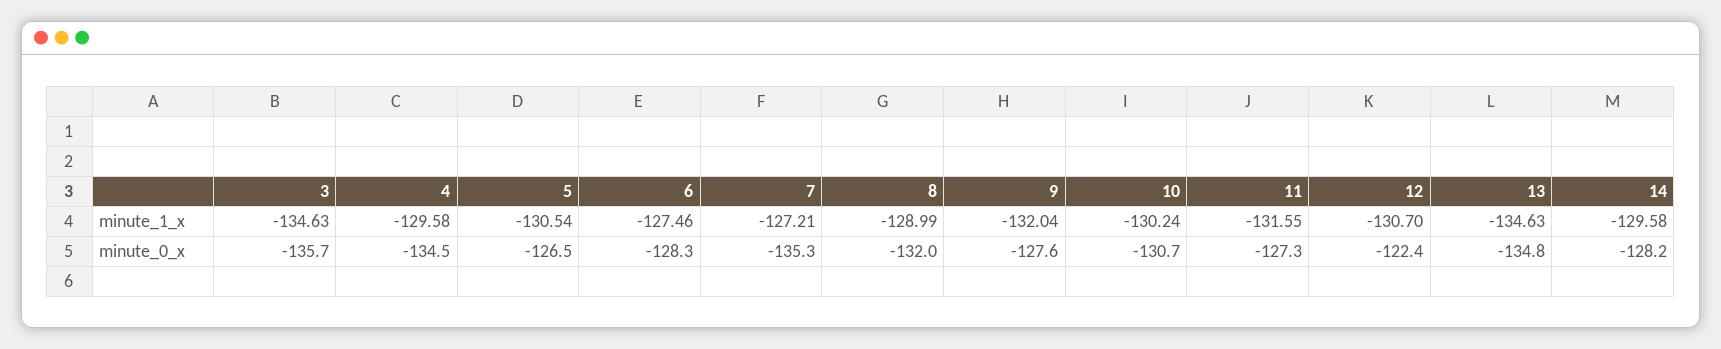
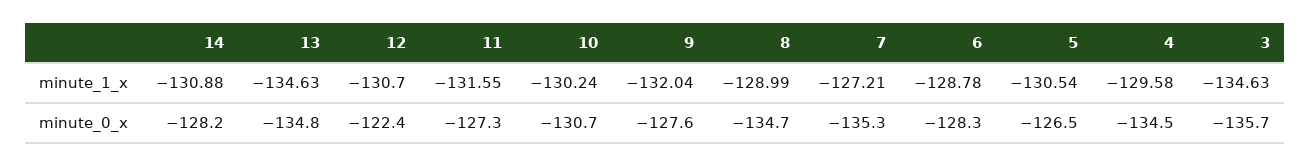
6, minute_1_x: -127.46 -> -128.78
14, minute_1_x: -129.58 -> -130.88
8, minute_0_x: -132 -> -134.7

